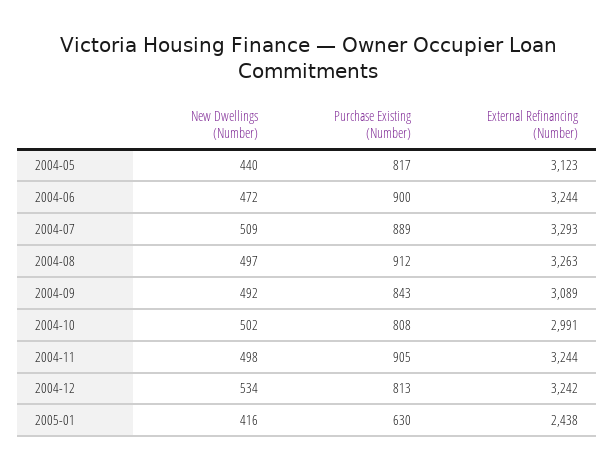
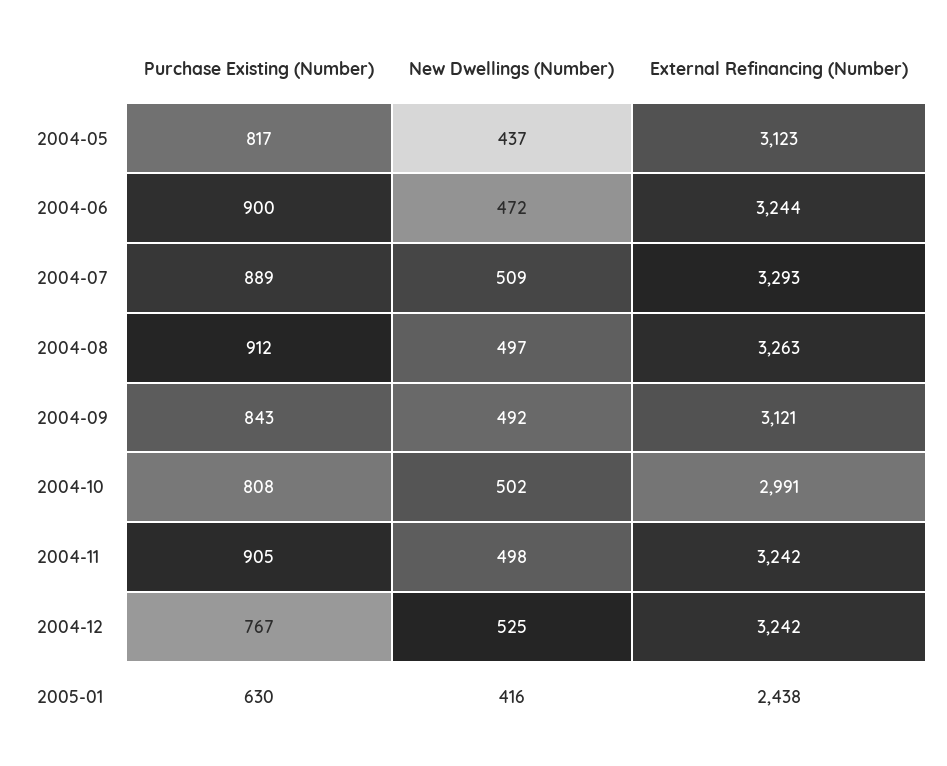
New Dwellings (Number), 2004-05: 440 -> 437
External Refinancing (Number), 2004-09: 3089 -> 3121
External Refinancing (Number), 2004-11: 3244 -> 3242
New Dwellings (Number), 2004-12: 534 -> 525
Purchase Existing (Number), 2004-12: 813 -> 767

